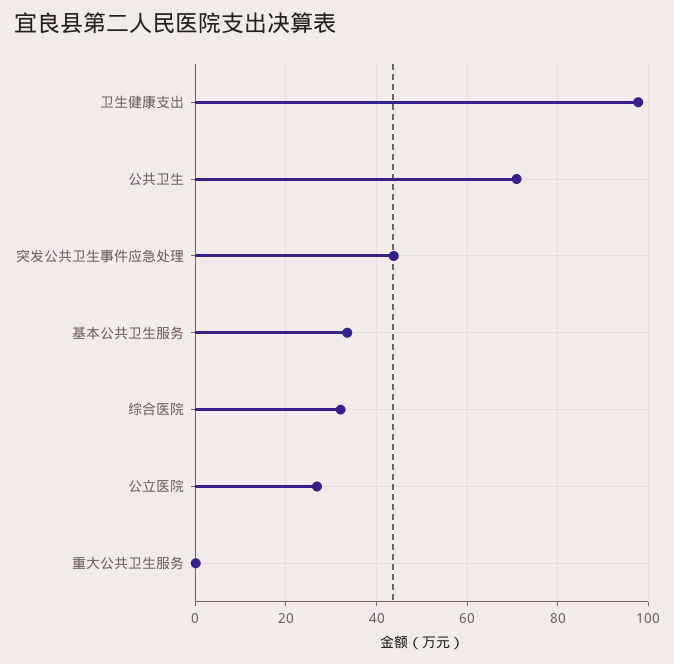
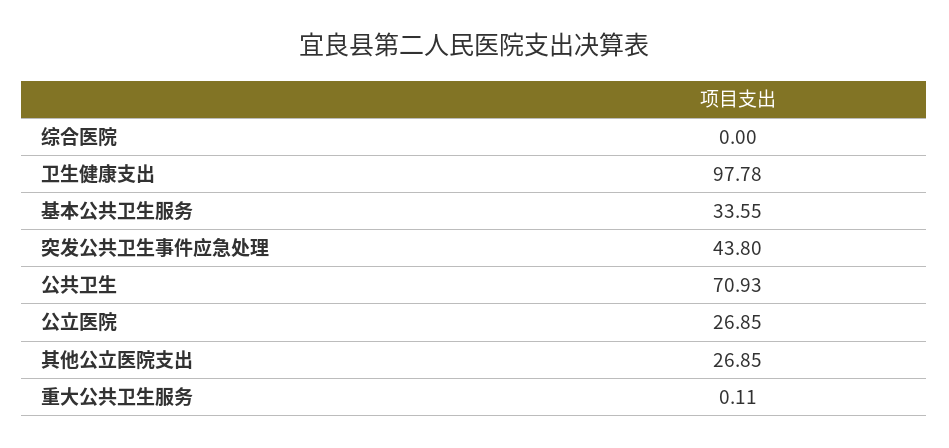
综合医院: 32 -> 0
其他公立医院支出: none -> 26.85

